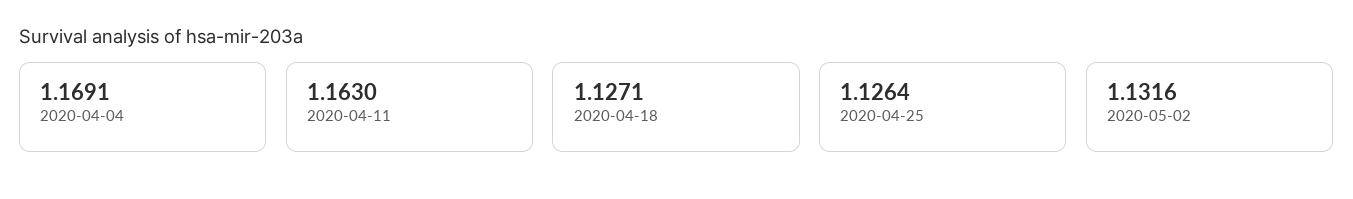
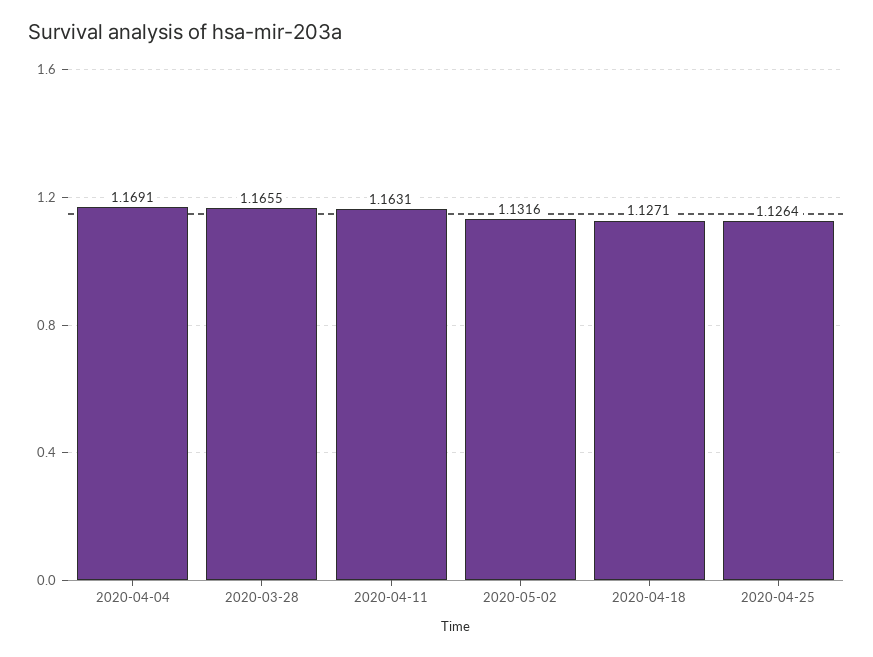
2020-04-11: 1.163 -> 1.1631
2020-03-28: none -> 1.1655

